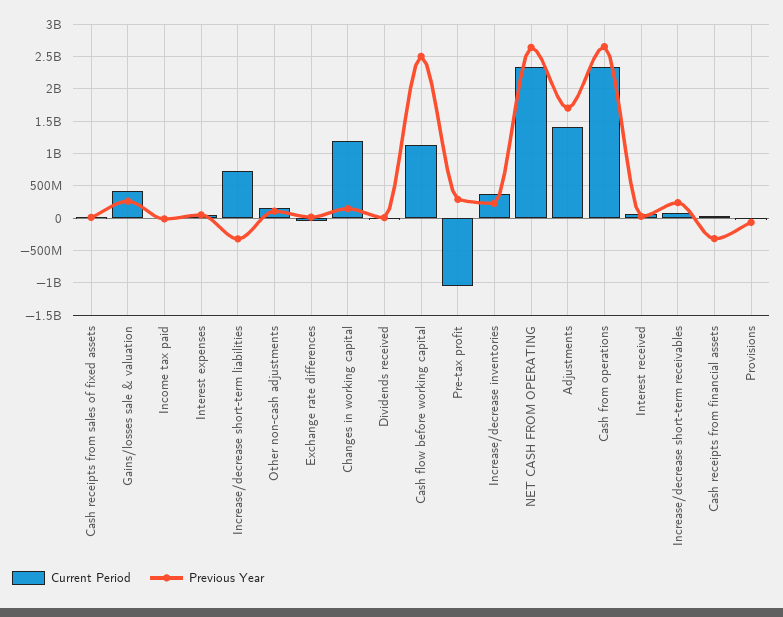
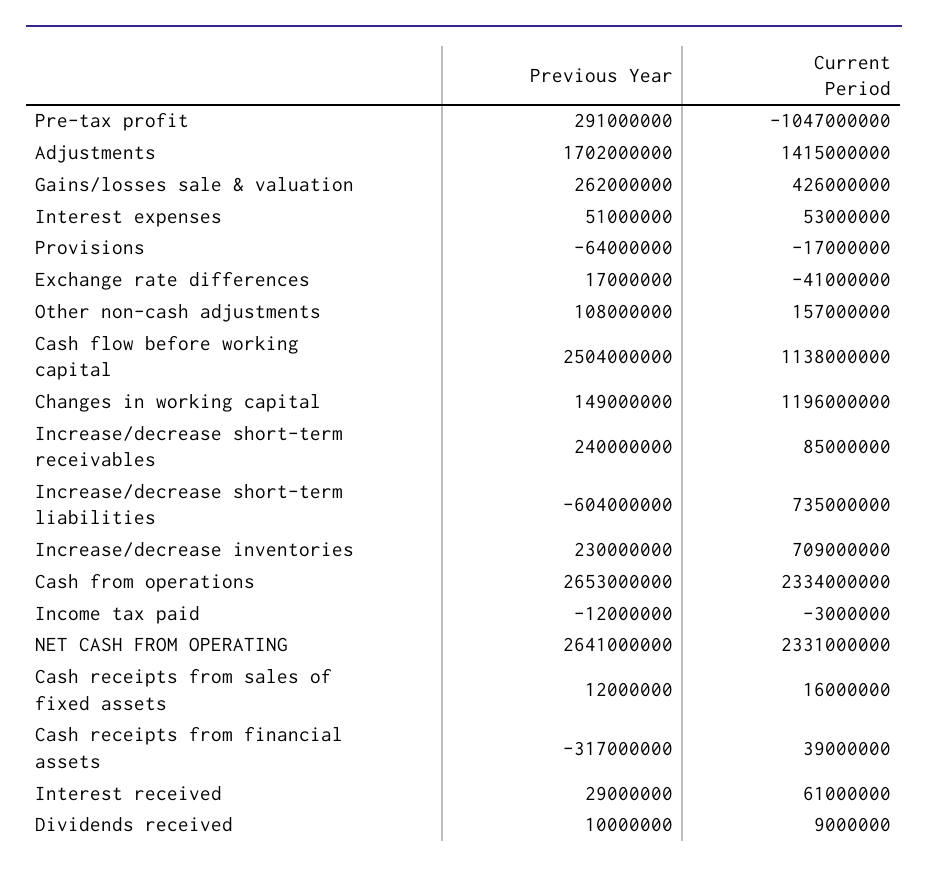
Previous Year, Increase/decrease short-term liabilities: -300000000 -> -604000000
Current Period, Increase/decrease inventories: 400000000 -> 709000000

